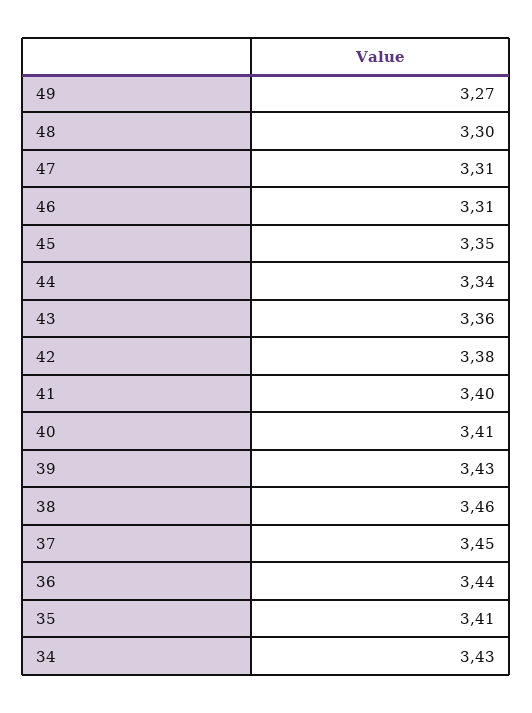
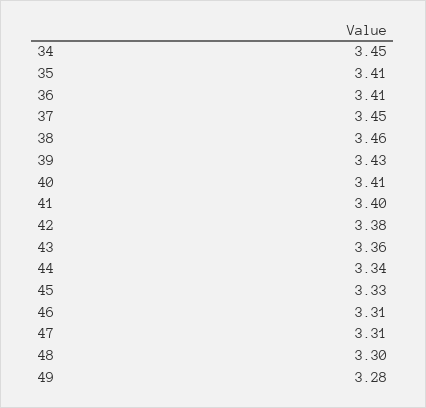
49: 3.27 -> 3.28
45: 3.35 -> 3.33
36: 3.44 -> 3.41
34: 3.43 -> 3.45

